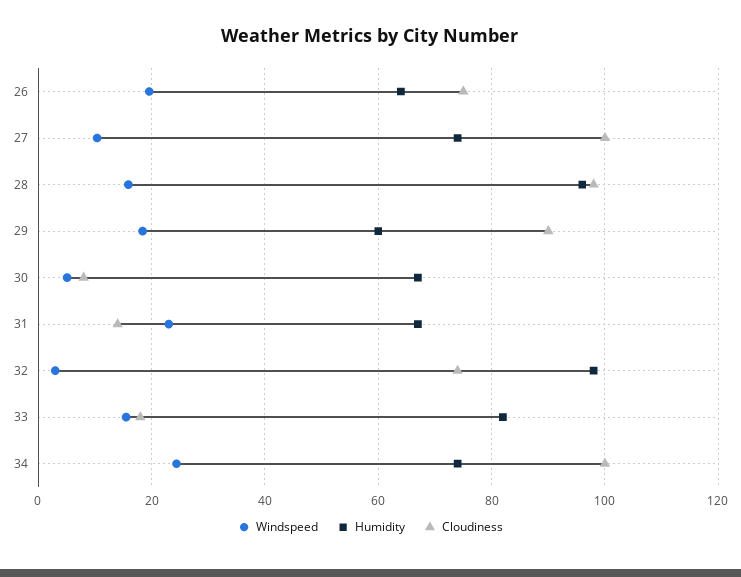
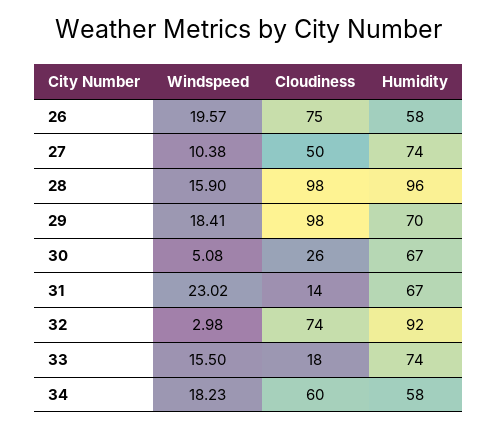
Humidity, 26: 64 -> 58
Cloudiness, 27: 100 -> 50
Humidity, 29: 60 -> 70
Cloudiness, 29: 90 -> 98
Cloudiness, 30: 8 -> 26
Humidity, 32: 98 -> 92
Humidity, 33: 82 -> 74
Windspeed, 34: 24 -> 18.23
Humidity, 34: 74 -> 58
Cloudiness, 34: 100 -> 60

